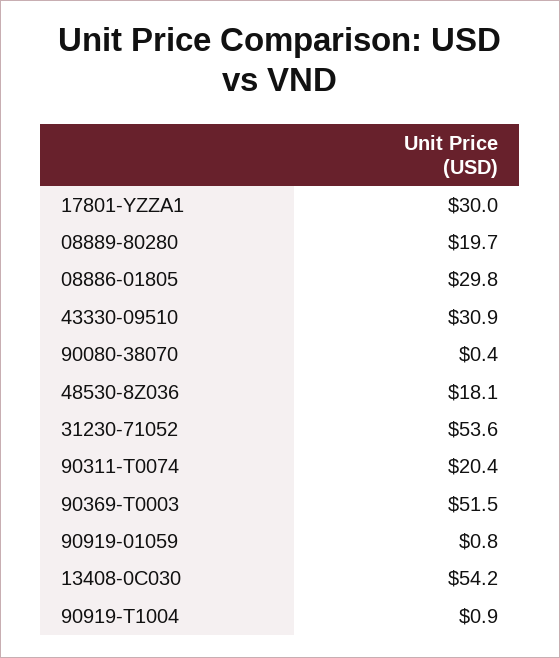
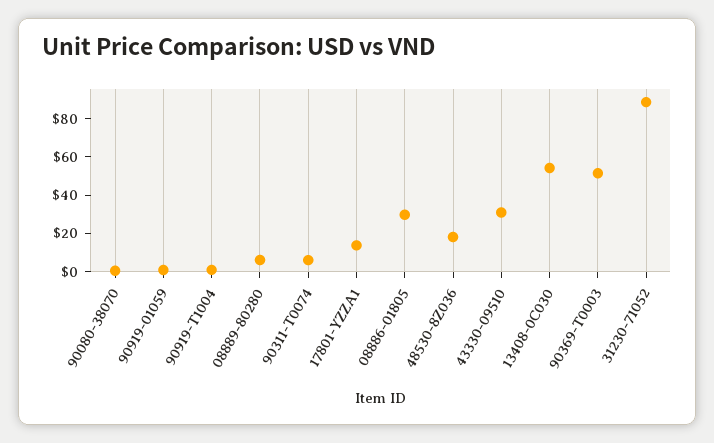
17801-YZZA1: 30 -> 15
08889-80280: 19.7 -> 5
31230-71052: 53.6 -> 90
90311-T0074: 20.4 -> 5

